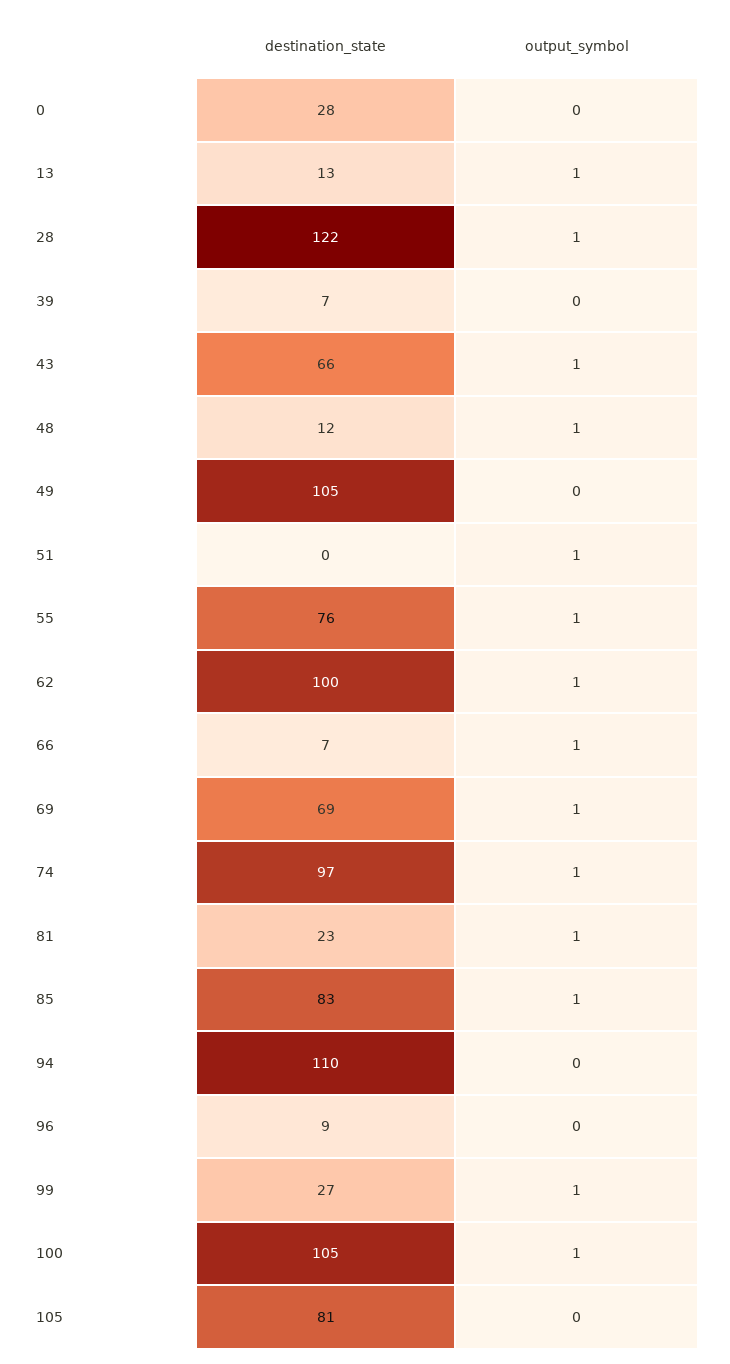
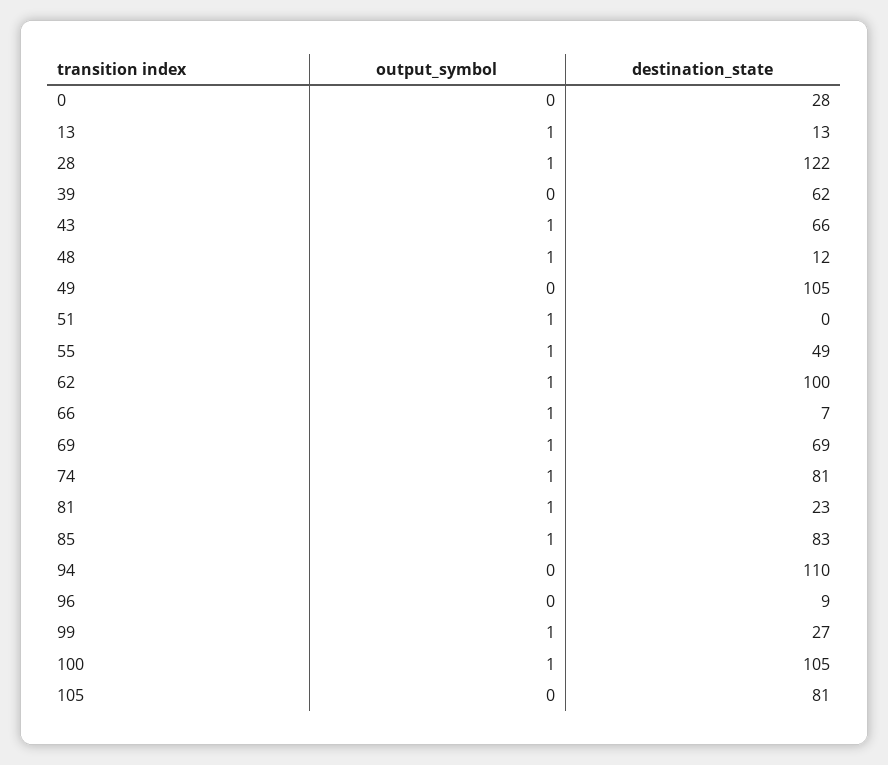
destination_state, 39: 7 -> 62
destination_state, 55: 76 -> 49
destination_state, 74: 97 -> 81

